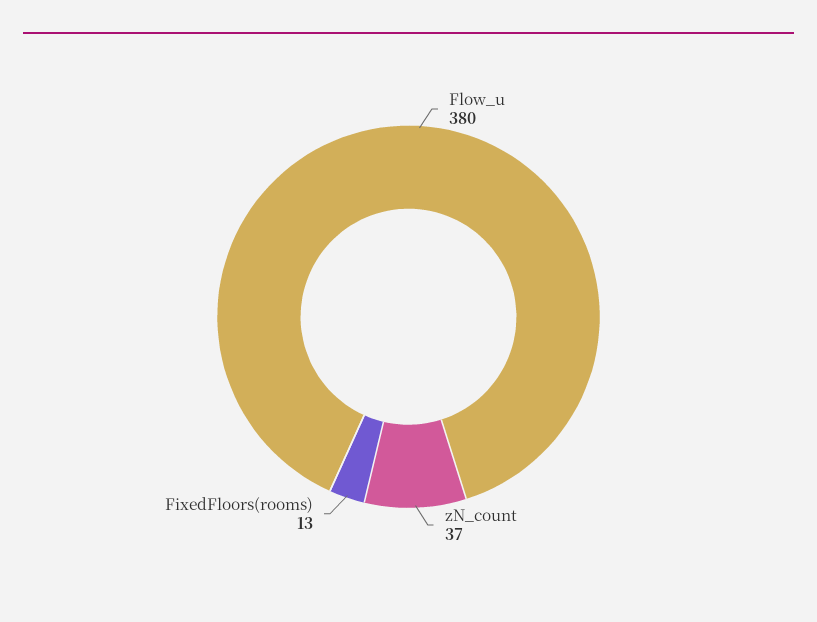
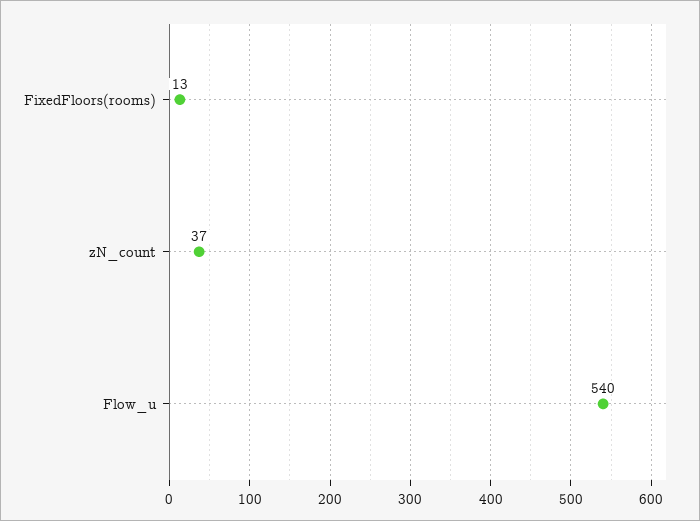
Flow_u: 380 -> 540

